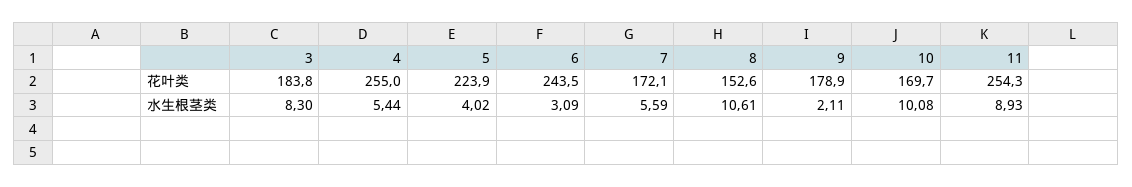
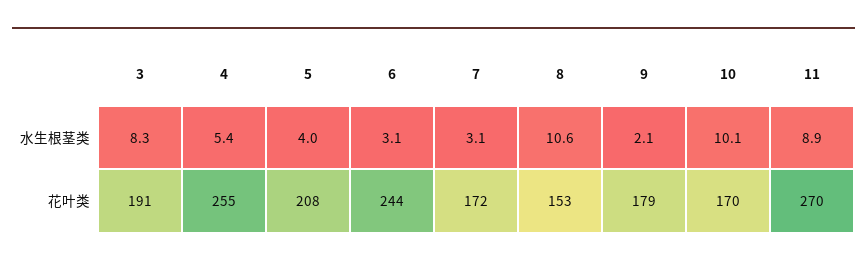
3, 花叶类: 183.8 -> 191
5, 花叶类: 223.9 -> 208
11, 花叶类: 254.3 -> 270
7, 水生根茎类: 5.59 -> 3.1

